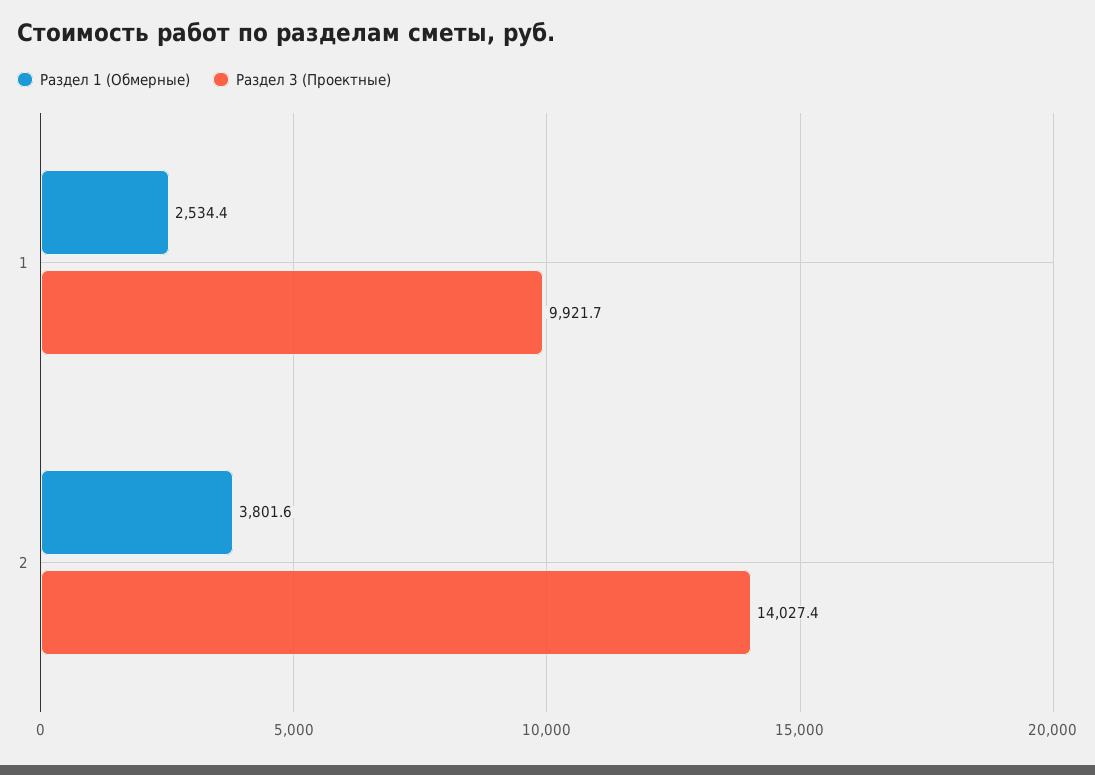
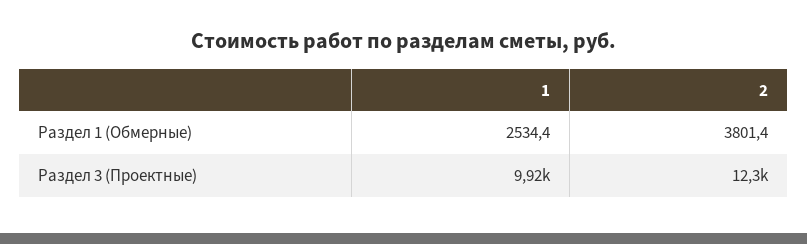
Раздел 1 (Обмерные), 2: 3801.6 -> 3801.4
Раздел 3 (Проектные), 2: 14027.4 -> 12300

